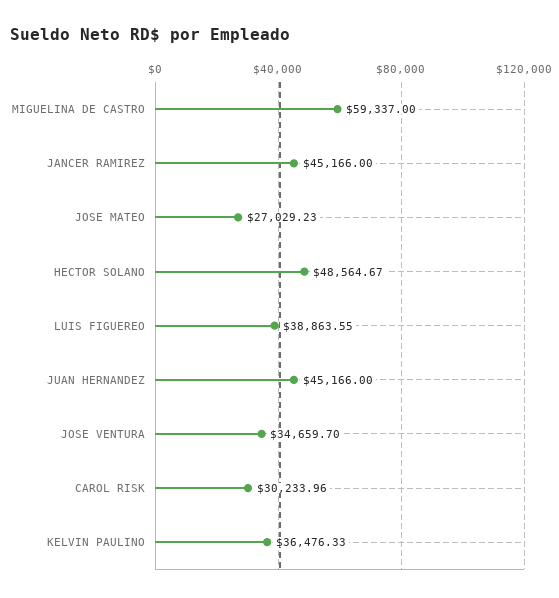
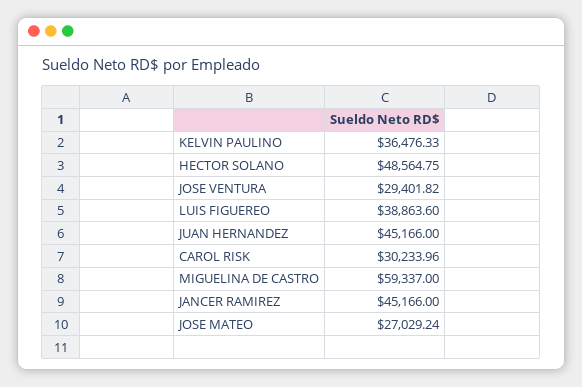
JOSE MATEO: 27029.23 -> 27029.24
HECTOR SOLANO: 48564.67 -> 48564.75
LUIS FIGUEREO: 38863.55 -> 38863.6
JOSE VENTURA: 34659.7 -> 29401.82

